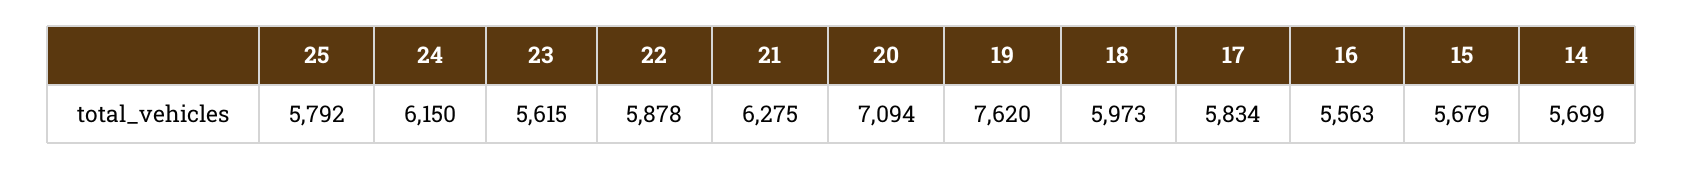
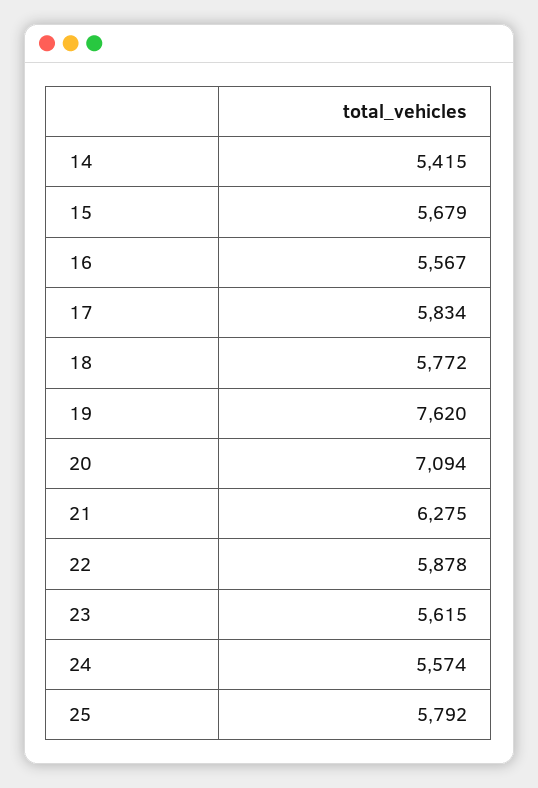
24: 6150 -> 5574
18: 5973 -> 5772
16: 5563 -> 5567
14: 5699 -> 5415

